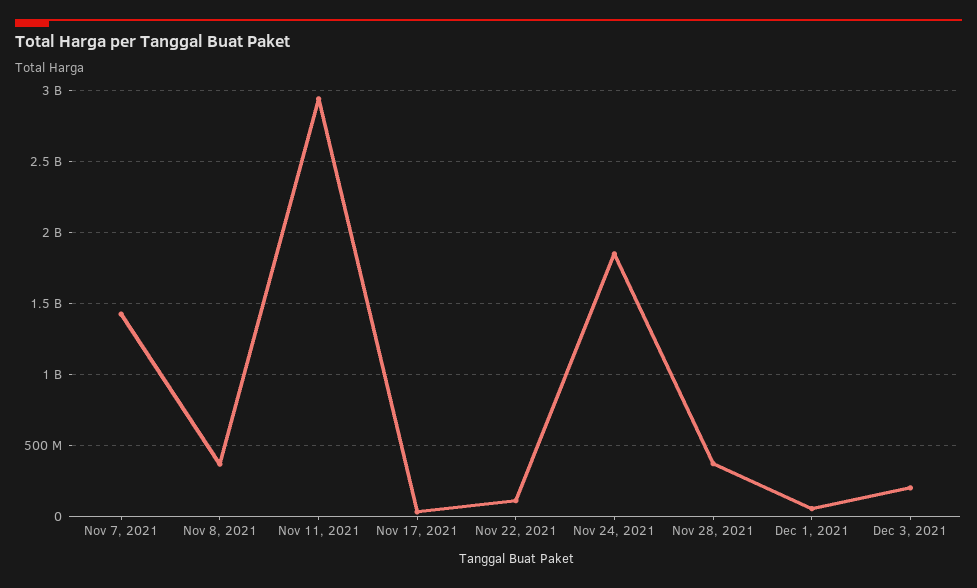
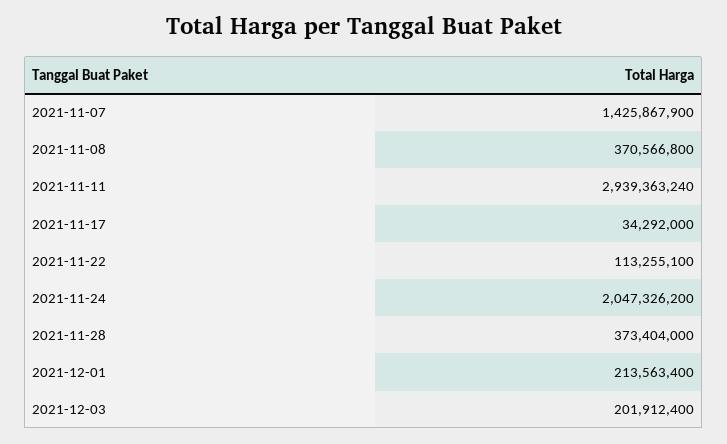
Nov 24, 2021: 1850000000 -> 2047326200
Dec 1, 2021: 50000000 -> 213563400

